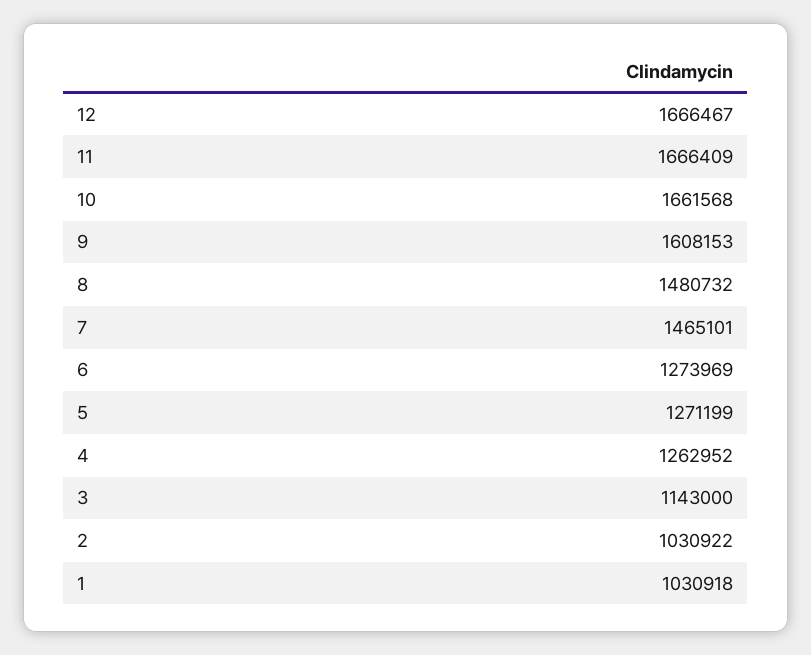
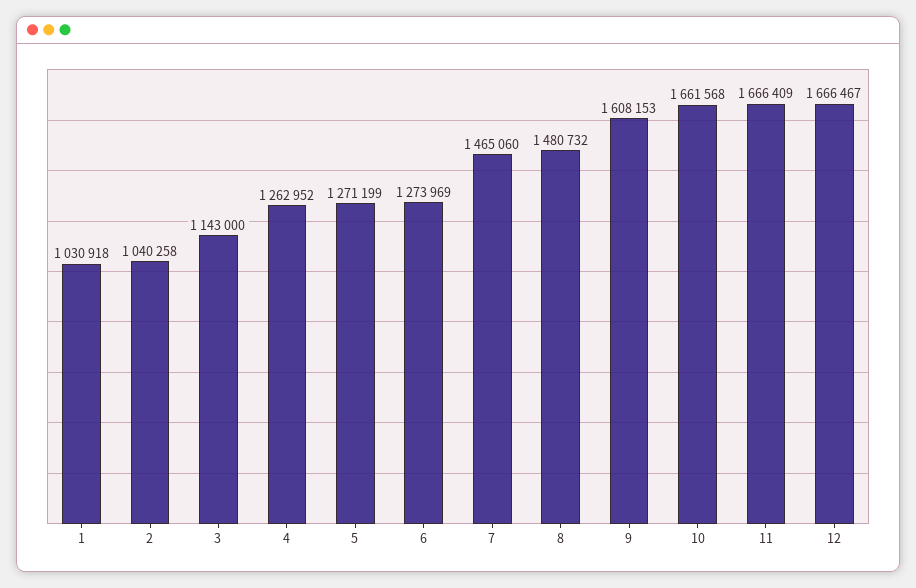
7: 1465101 -> 1465060
2: 1030922 -> 1040258

